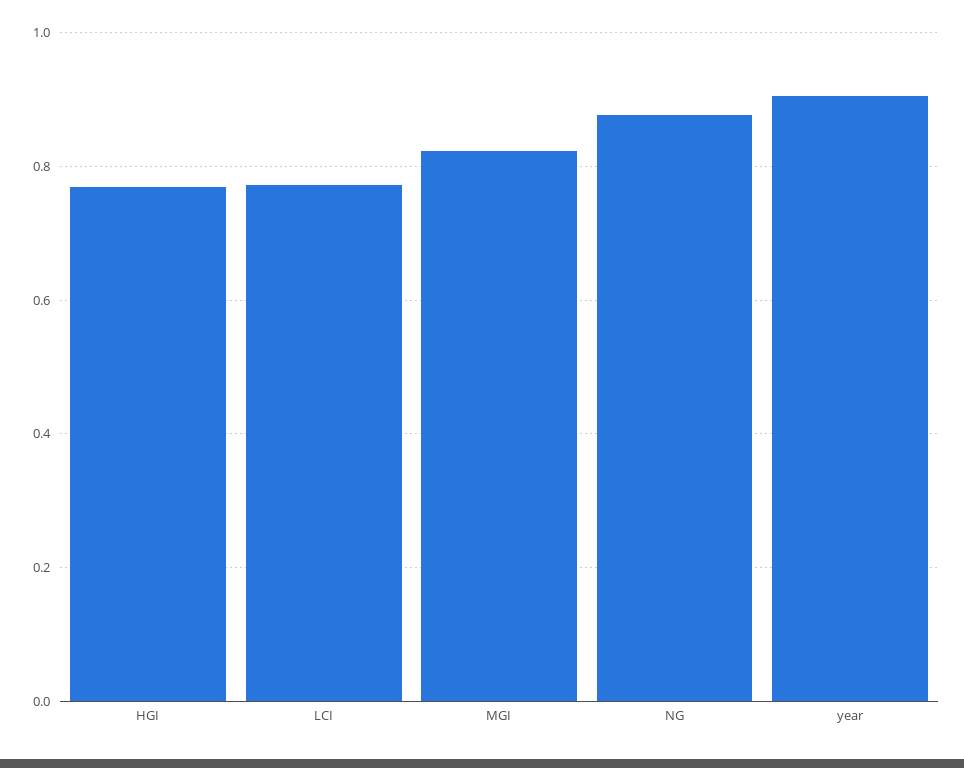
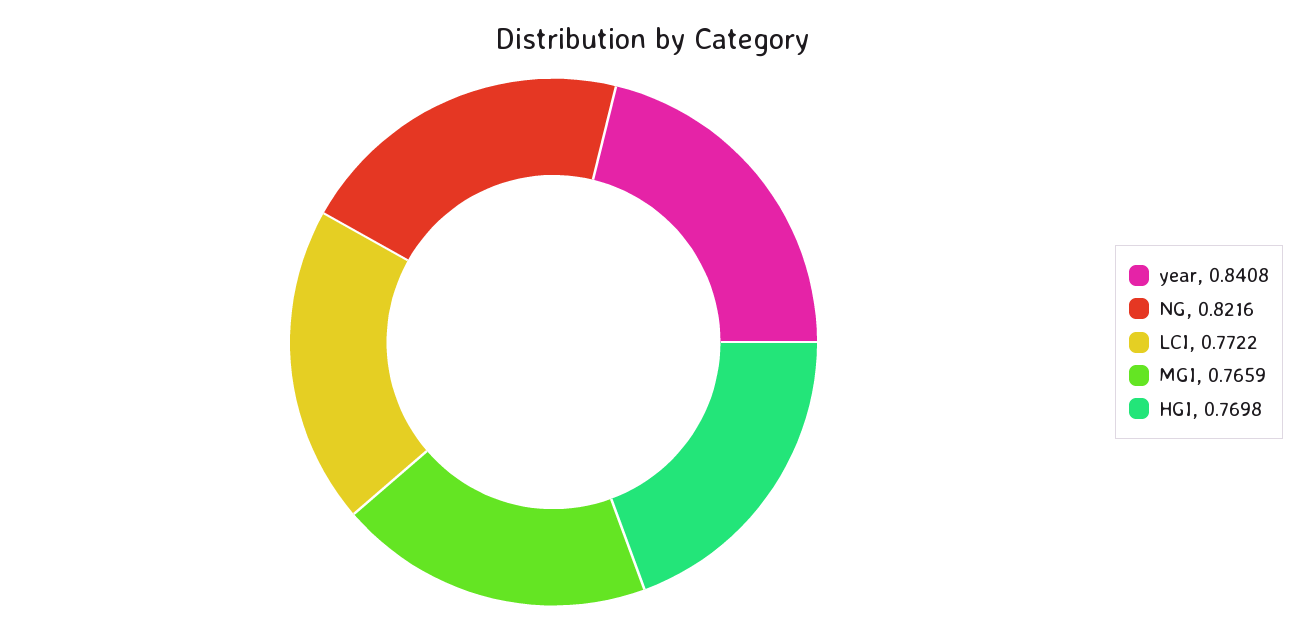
MGI: 0.82 -> 0.7659
NG: 0.88 -> 0.8216
year: 0.9 -> 0.8408

